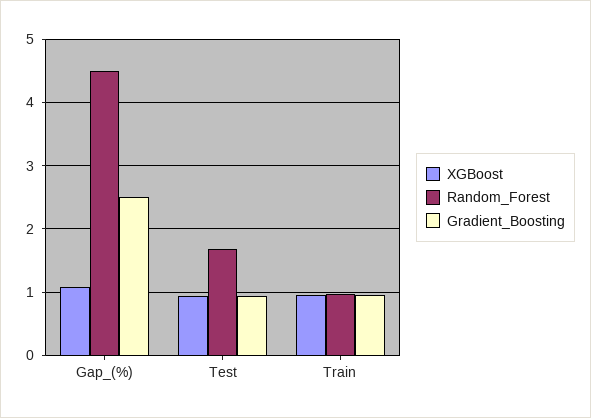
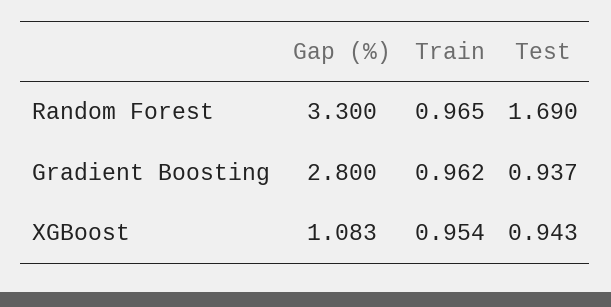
Random_Forest, Gap_(%): 4.5 -> 3.3
Gradient_Boosting, Gap_(%): 2.5 -> 2.8

